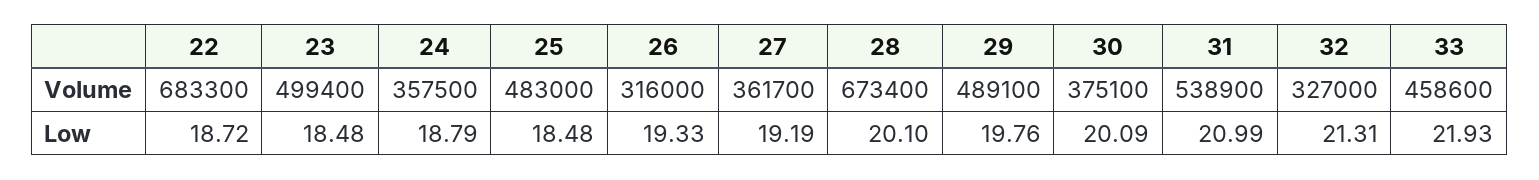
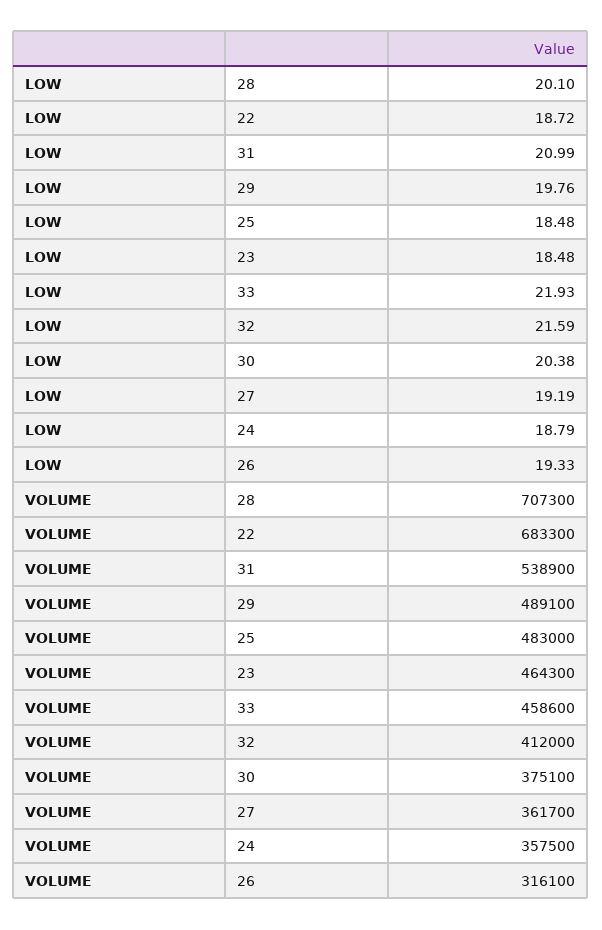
23, Volume: 499400 -> 464300
26, Volume: 316000 -> 316100
28, Volume: 673400 -> 707300
32, Volume: 327000 -> 412000
30, Low: 20.09 -> 20.38
32, Low: 21.31 -> 21.59

